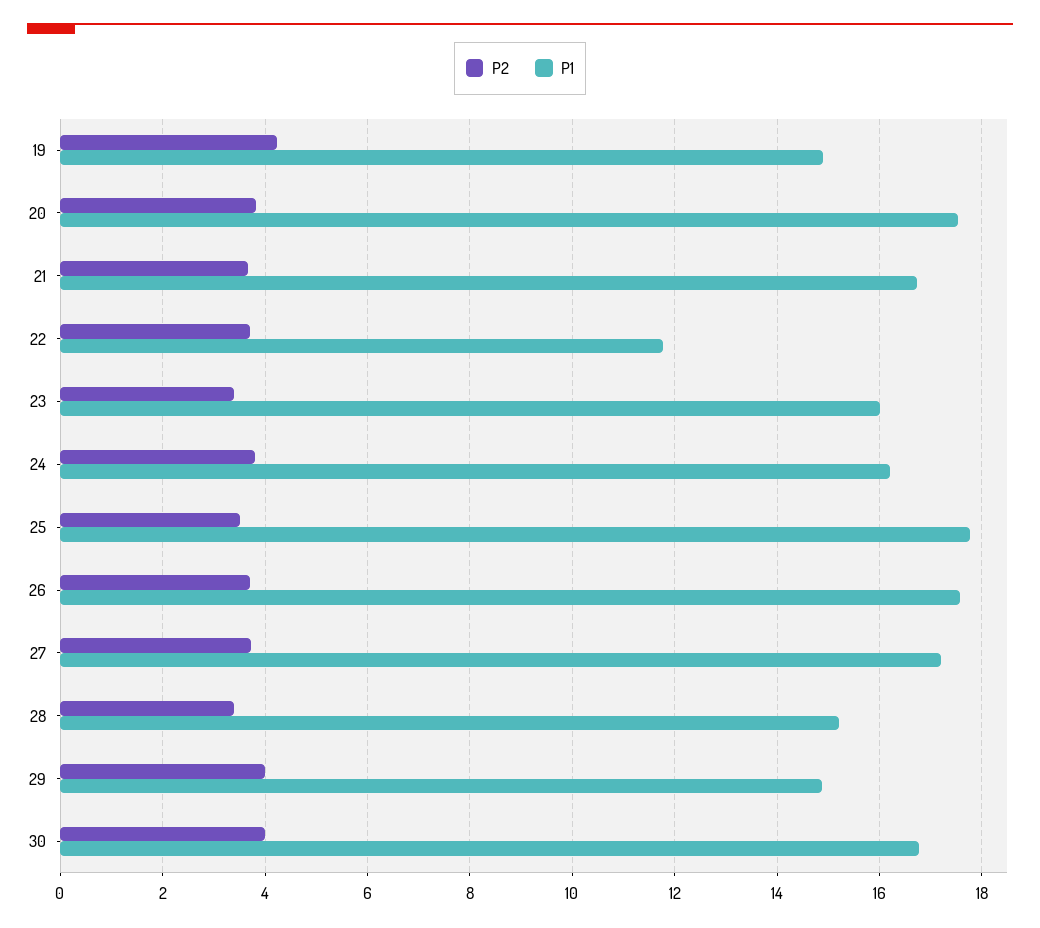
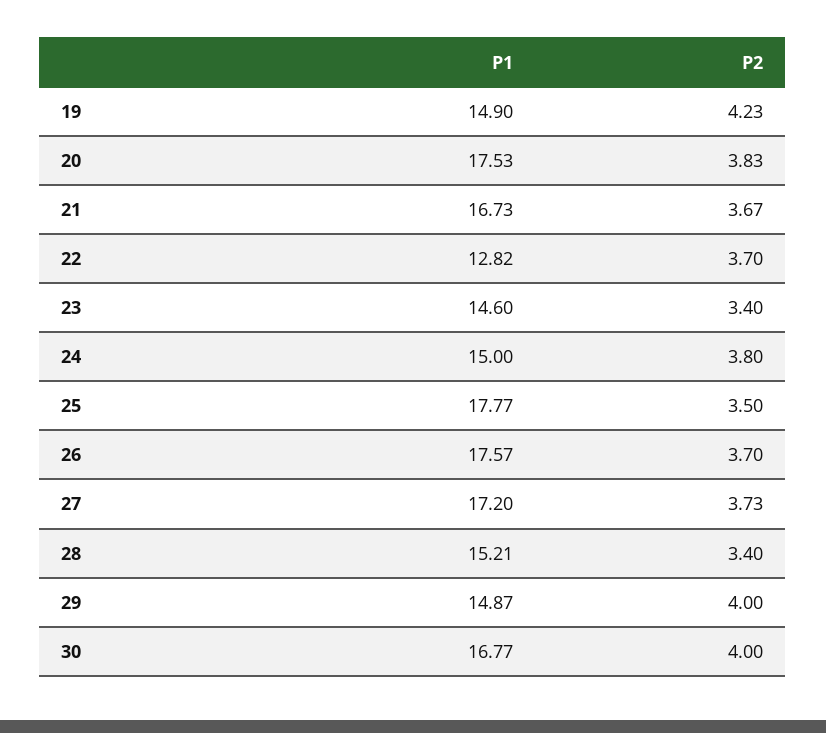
P1, 22: 11.8 -> 12.82
P1, 23: 16 -> 14.6
P1, 24: 16.2 -> 15

